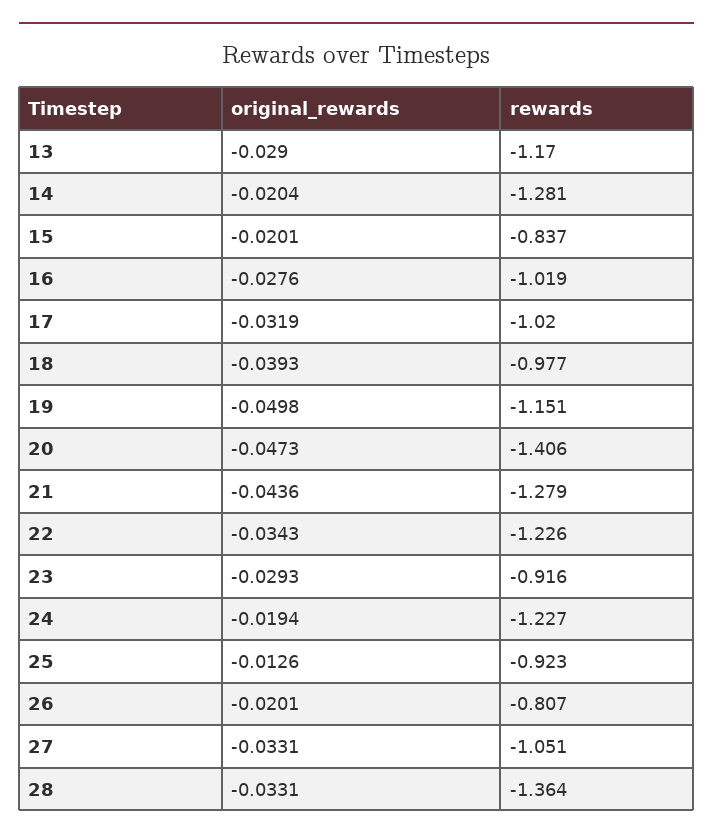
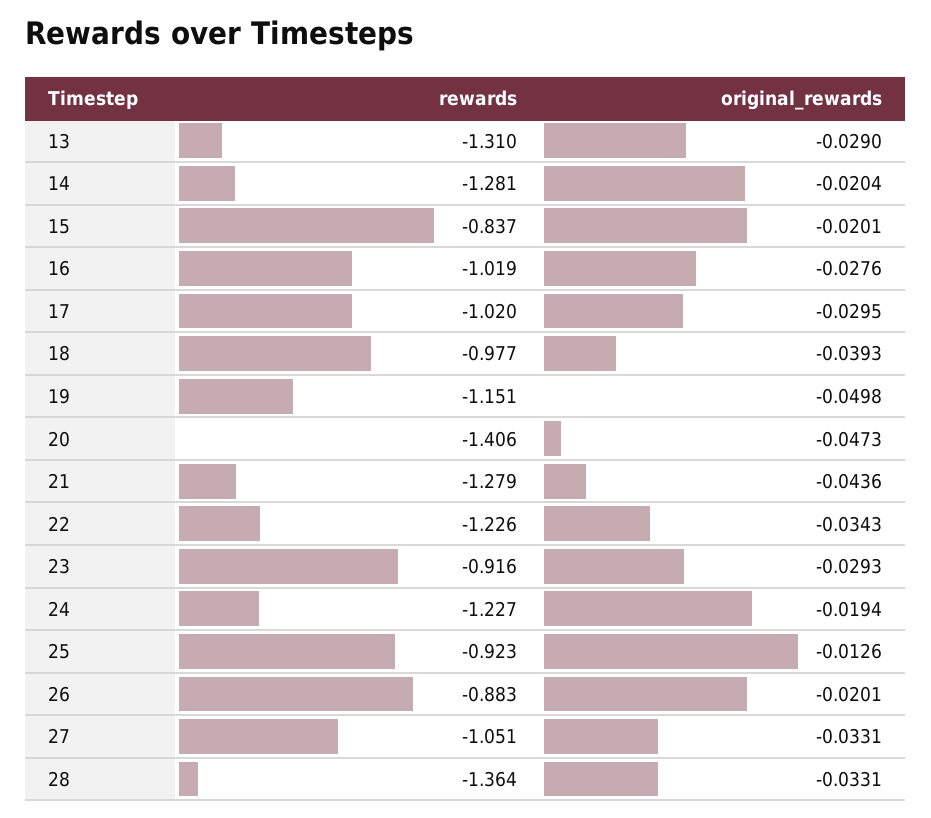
rewards, 13: -1.17 -> -1.31
original_rewards, 17: -0.0319 -> -0.0295
rewards, 26: -0.807 -> -0.883

